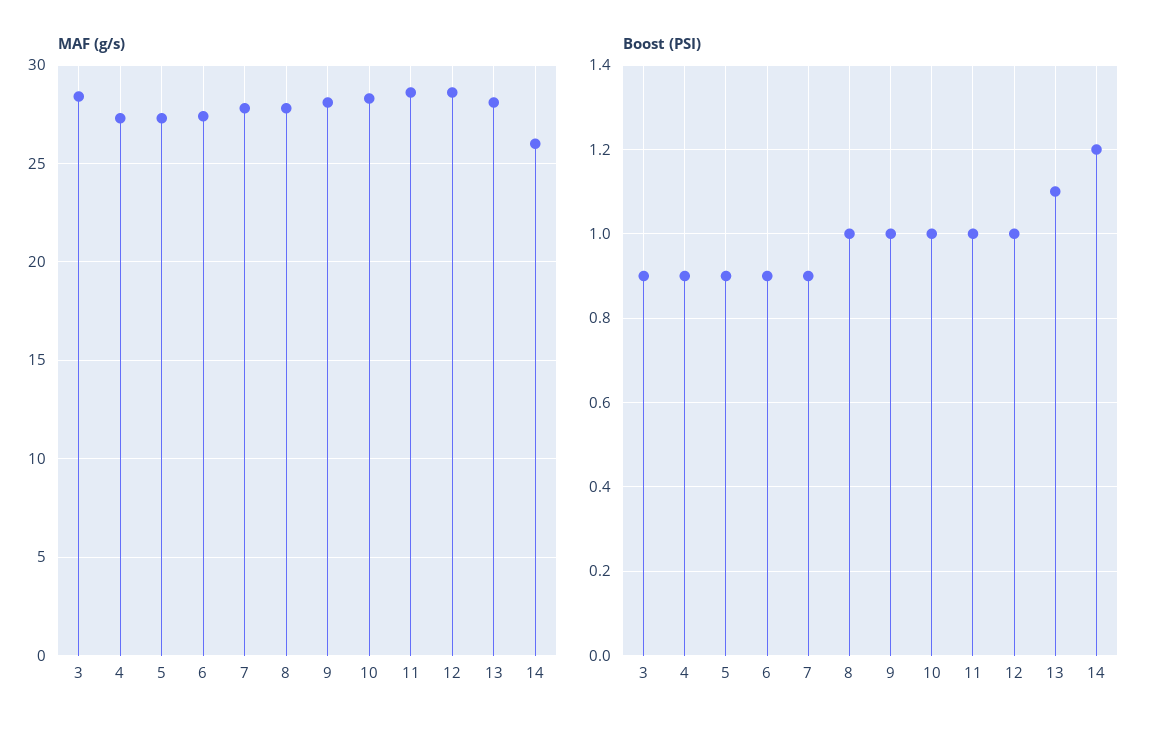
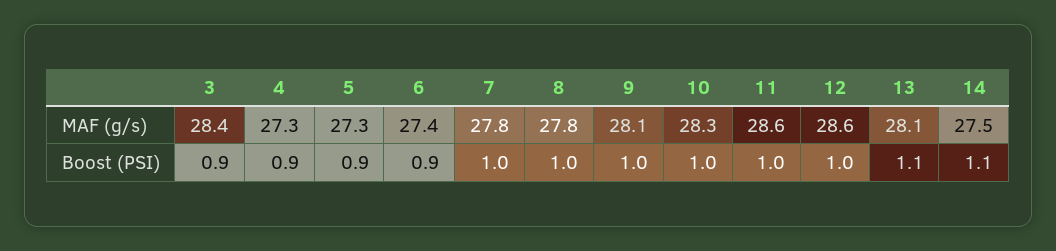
MAF (g/s), 14: 26 -> 27.5
Boost (PSI), 7: 0.9 -> 1
Boost (PSI), 14: 1.2 -> 1.1

